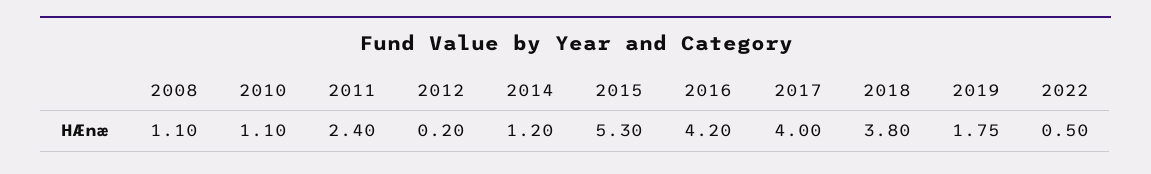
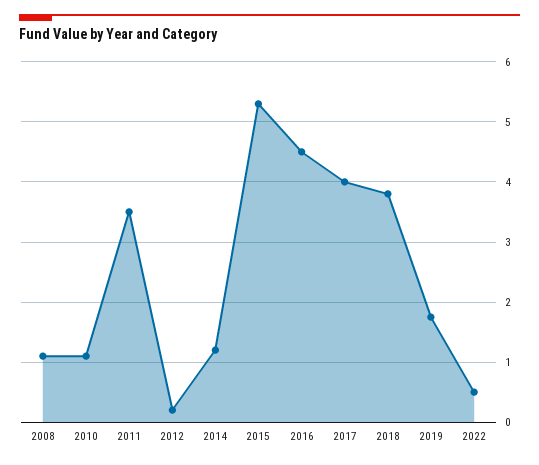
2011: 2.4 -> 3.5
2016: 4.2 -> 4.5

